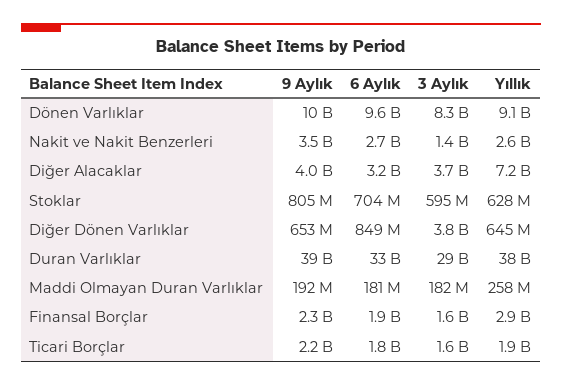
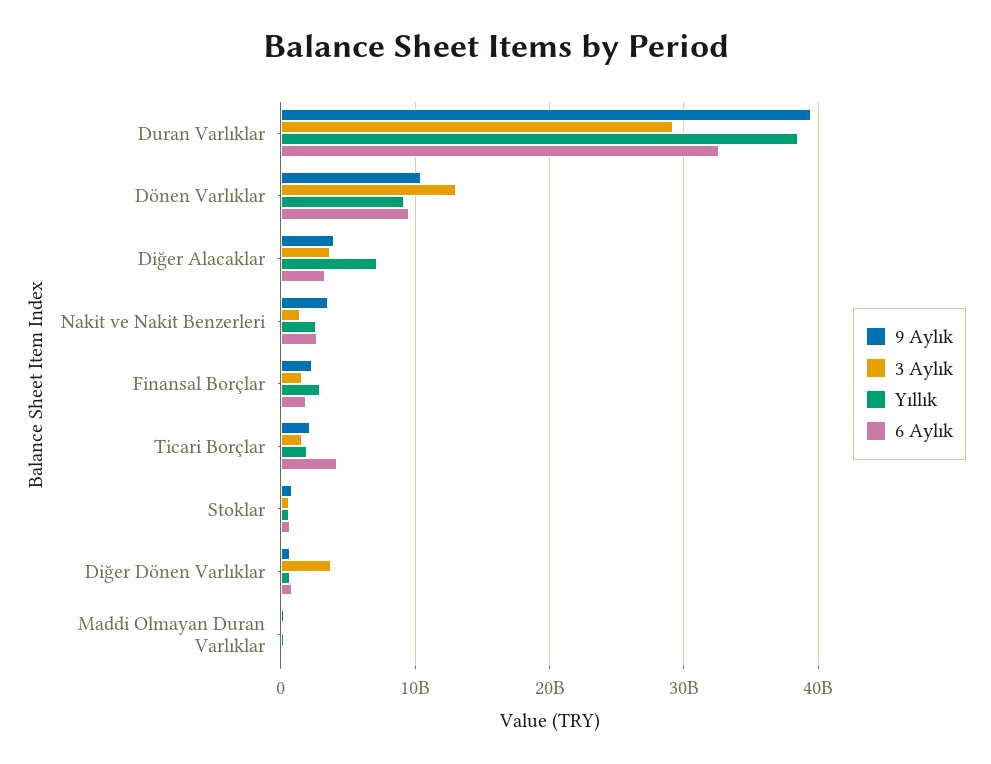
3 Aylık, Dönen Varlıklar: 8300000000 -> 13000000000
6 Aylık, Ticari Borçlar: 1800000000 -> 4000000000

